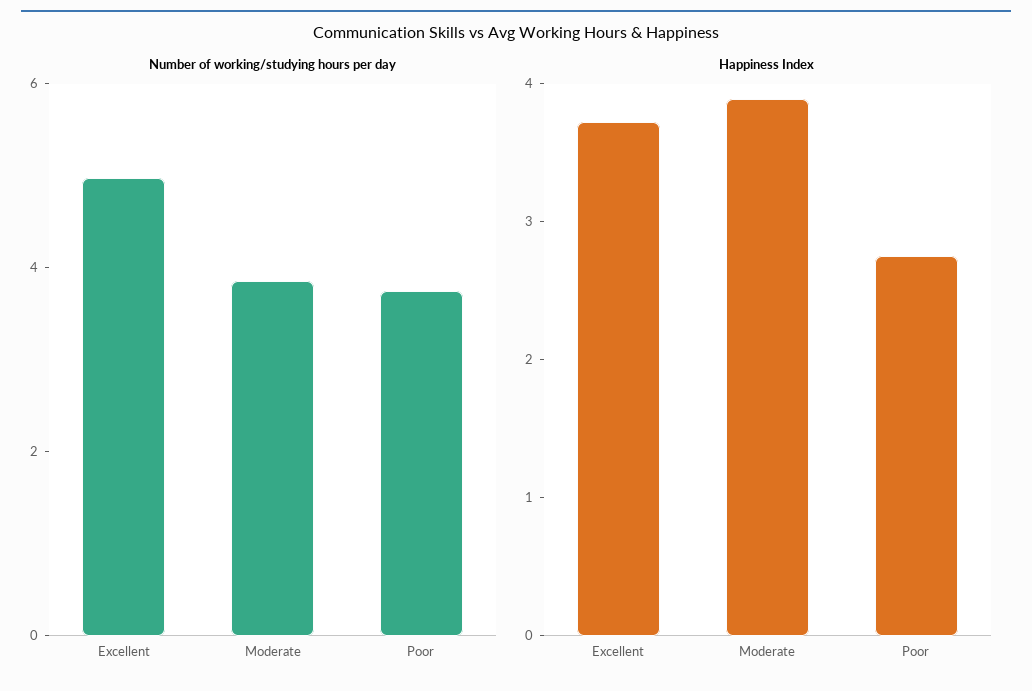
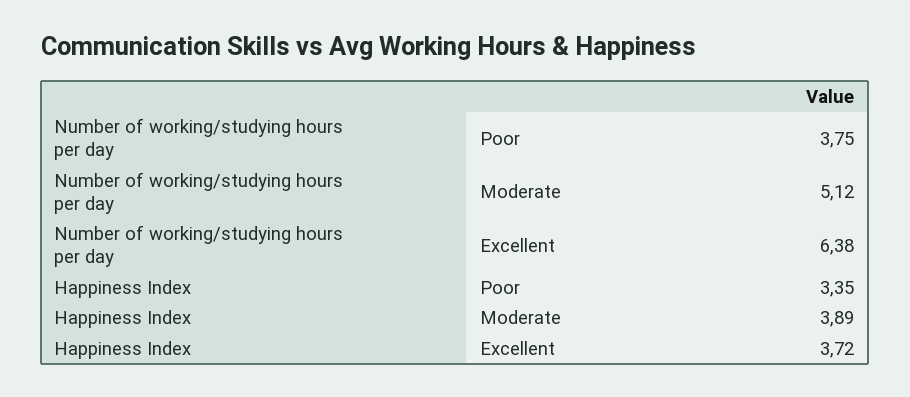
Number of working/studying hours per day, Excellent: 5 -> 6.38
Number of working/studying hours per day, Moderate: 4 -> 5.12
Happiness Index, Poor: 2.8 -> 3.35

